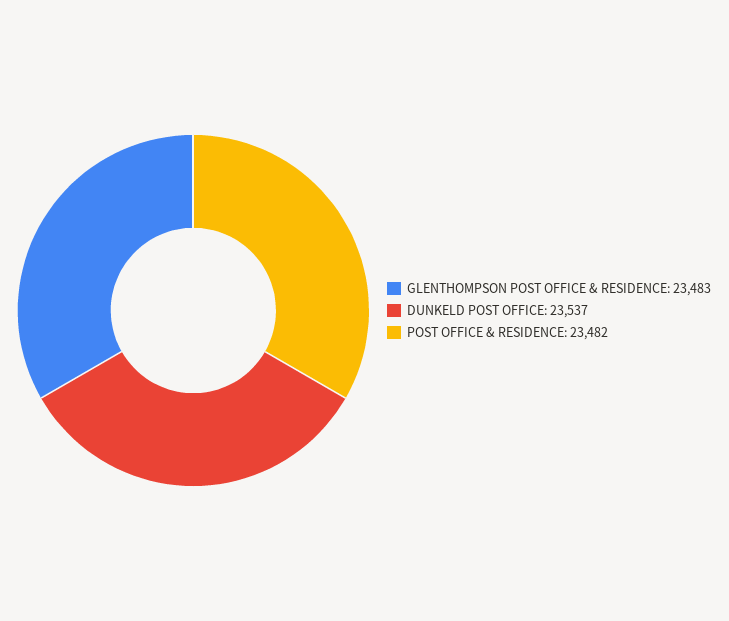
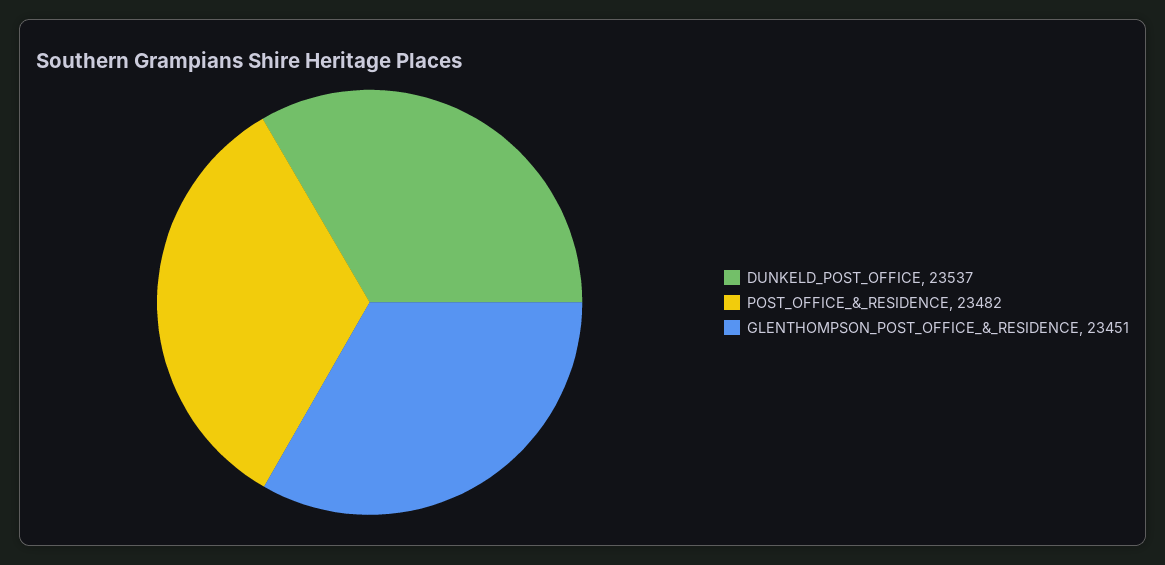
GLENTHOMPSON POST OFFICE & RESIDENCE: 23483 -> 23451

